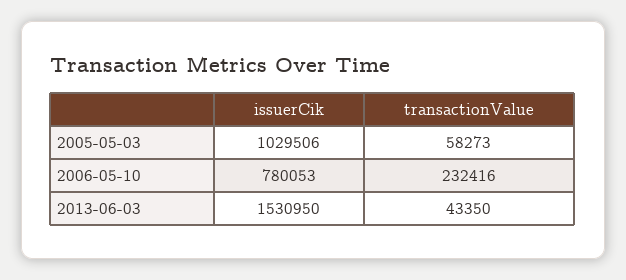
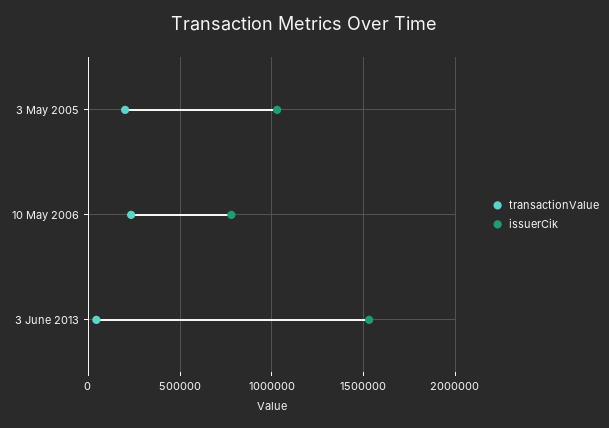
transactionValue, 2005-05-03: 58273 -> 200000

